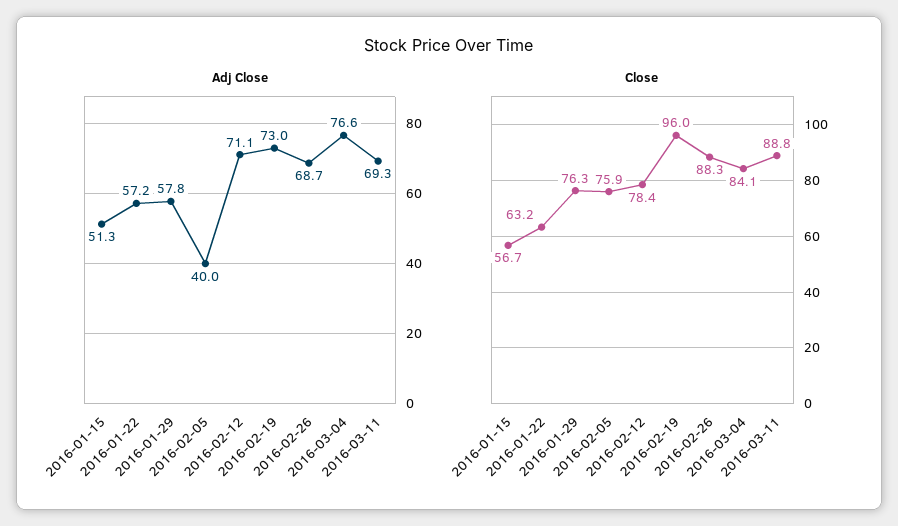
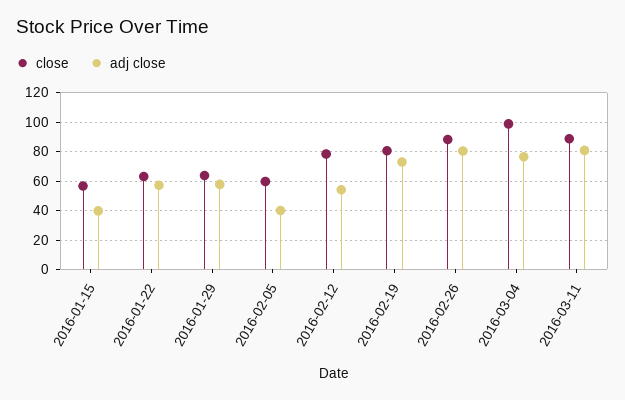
Adj Close, 2016-01-15: 51.3 -> 40
Adj Close, 2016-02-12: 71.1 -> 55
Adj Close, 2016-02-26: 68.7 -> 80
Adj Close, 2016-03-11: 69.3 -> 80
Close, 2016-01-29: 76.3 -> 65
Close, 2016-02-05: 75.9 -> 60
Close, 2016-02-19: 96 -> 80
Close, 2016-03-04: 84.1 -> 100

